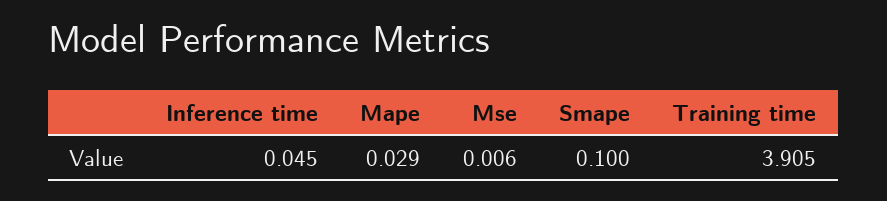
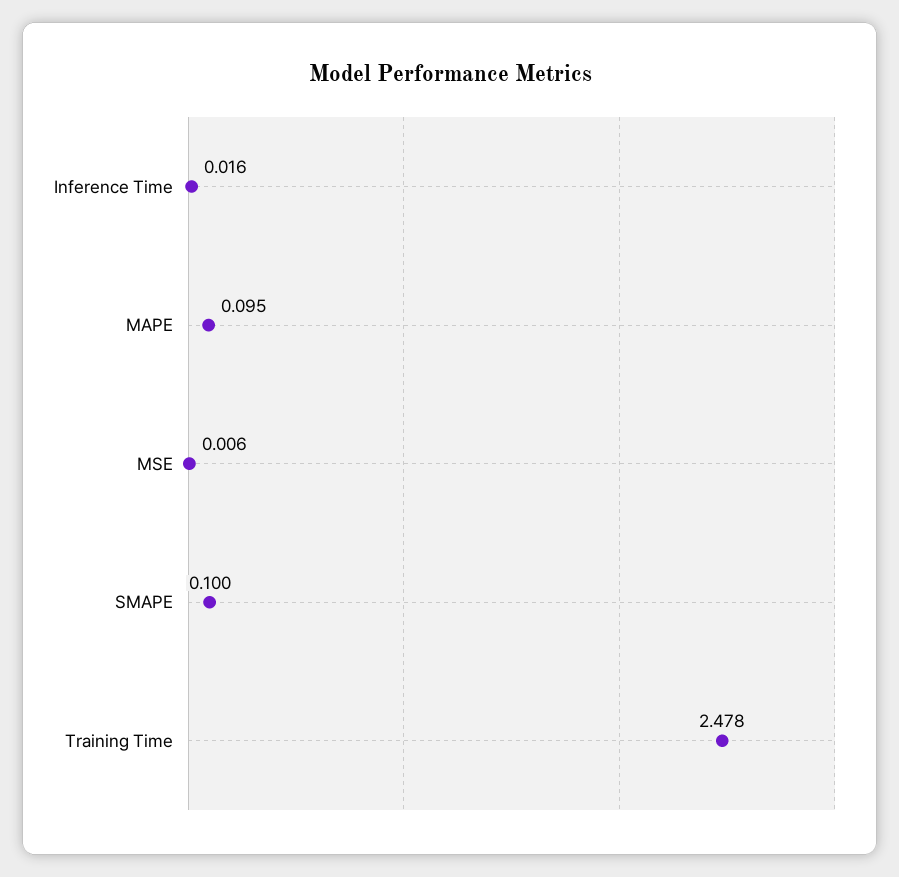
Inference time: 0.045 -> 0.016
Mape: 0.029 -> 0.095
Training time: 3.905 -> 2.478

